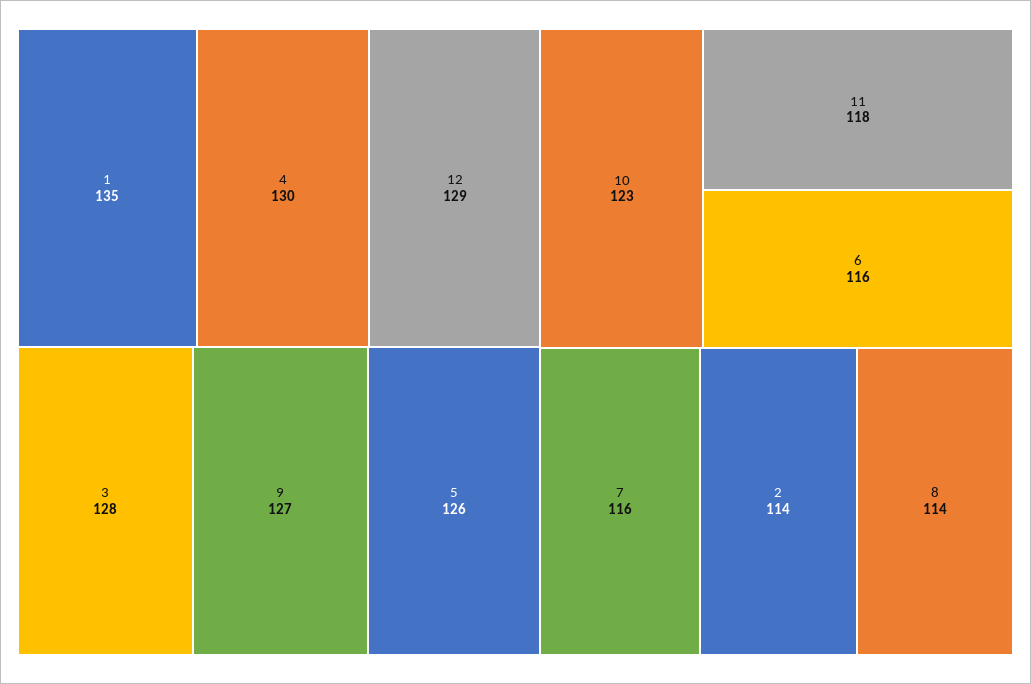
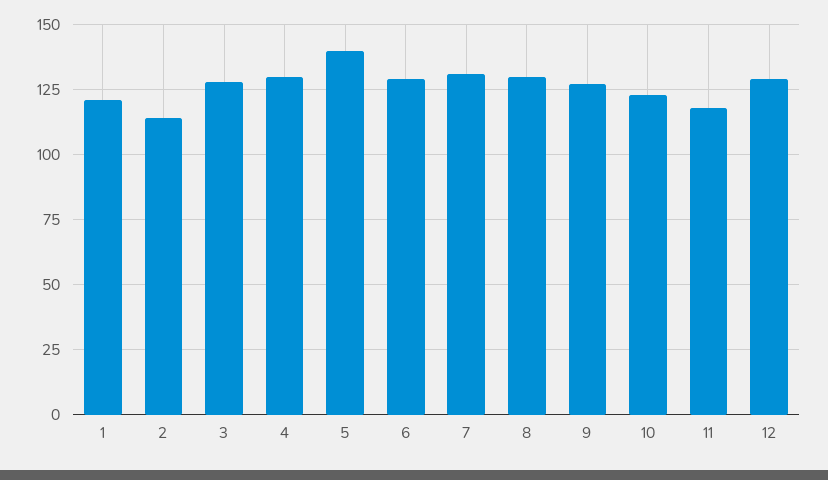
1: 135 -> 120
5: 126 -> 140
6: 116 -> 130
7: 116 -> 130
8: 114 -> 130

